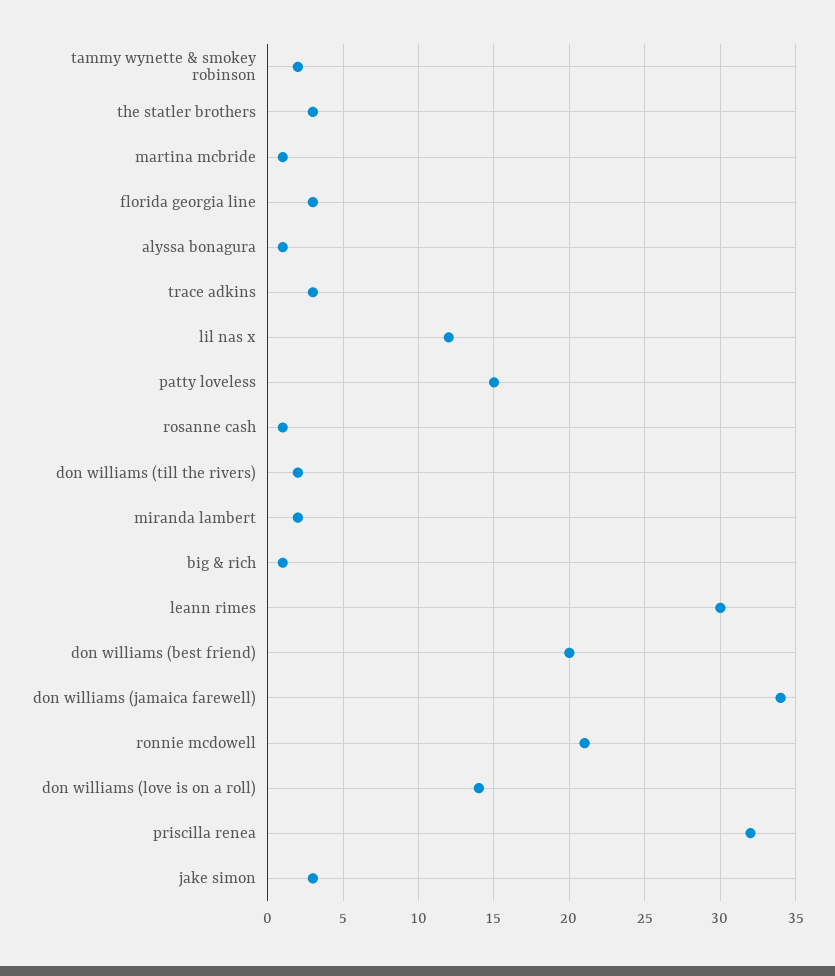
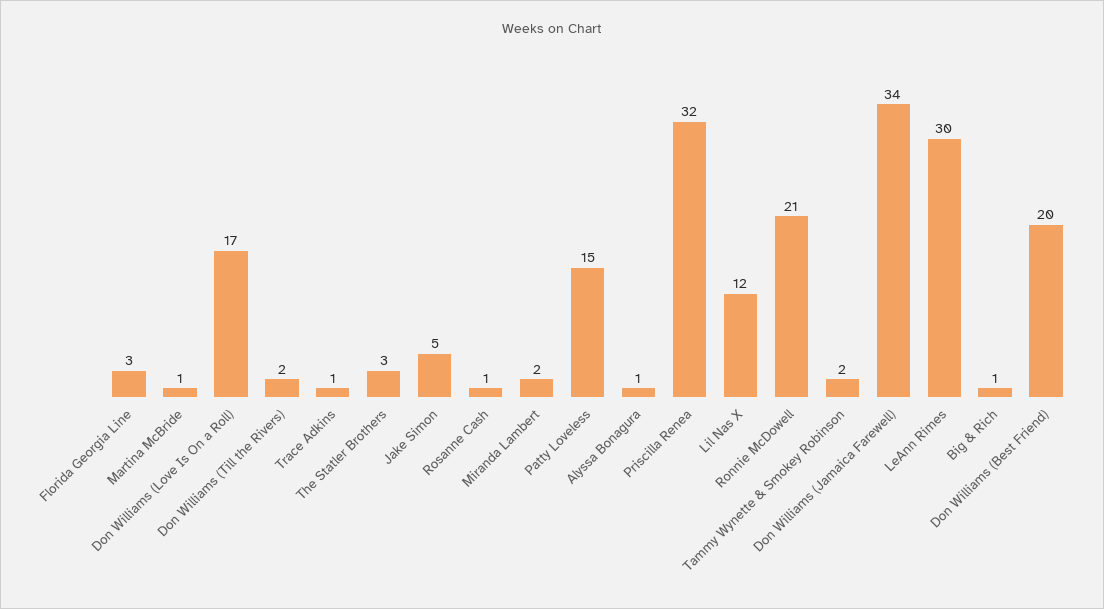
trace adkins: 3 -> 1
don williams (love is on a roll): 14 -> 17
jake simon: 3 -> 5

